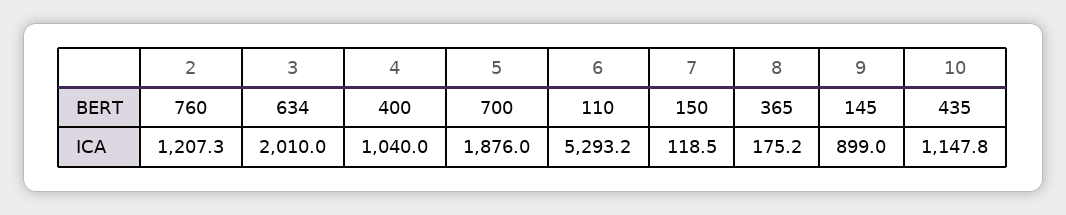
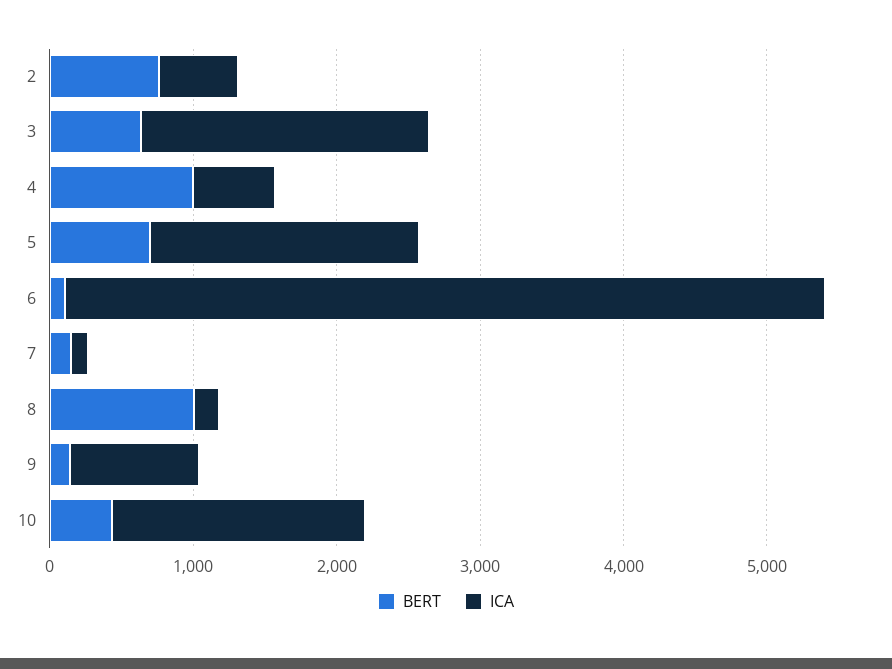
BERT, 4: 400 -> 1000
BERT, 8: 365 -> 1000
ICA, 2: 1207.3 -> 600
ICA, 4: 1040 -> 600
ICA, 10: 1147.8 -> 1800

